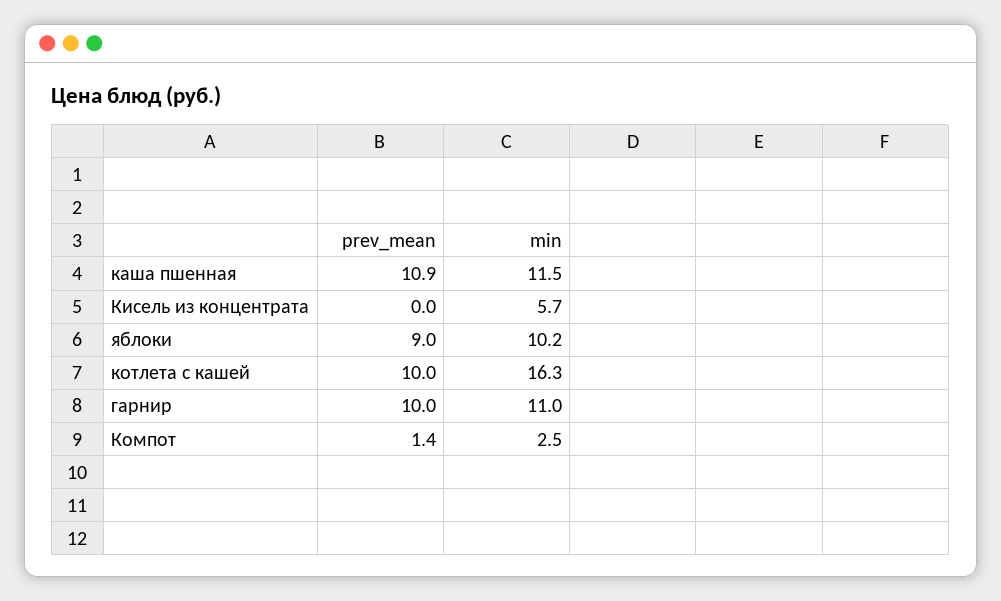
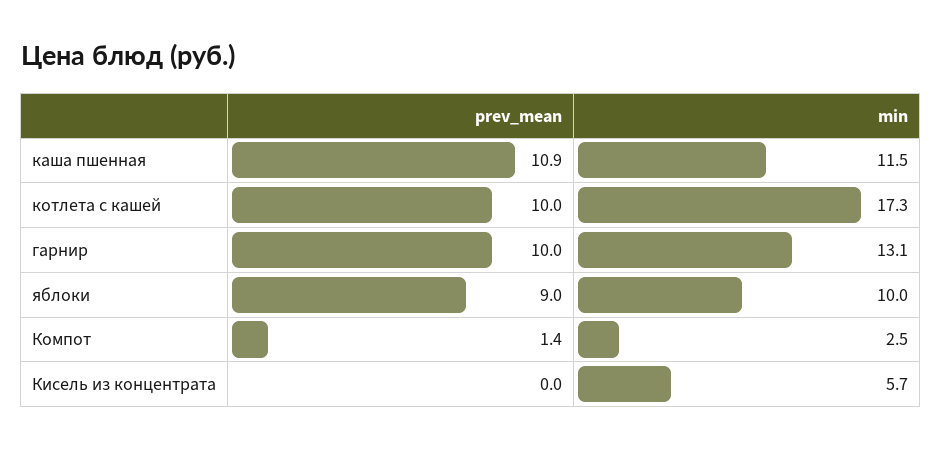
min, яблоки: 10.2 -> 10
min, котлета с кашей: 16.3 -> 17.3
min, гарнир: 11 -> 13.1

